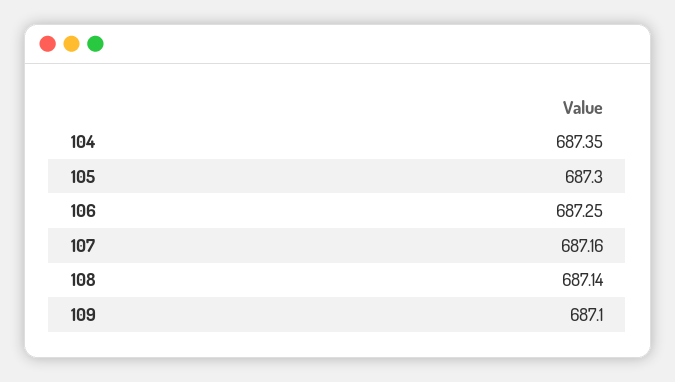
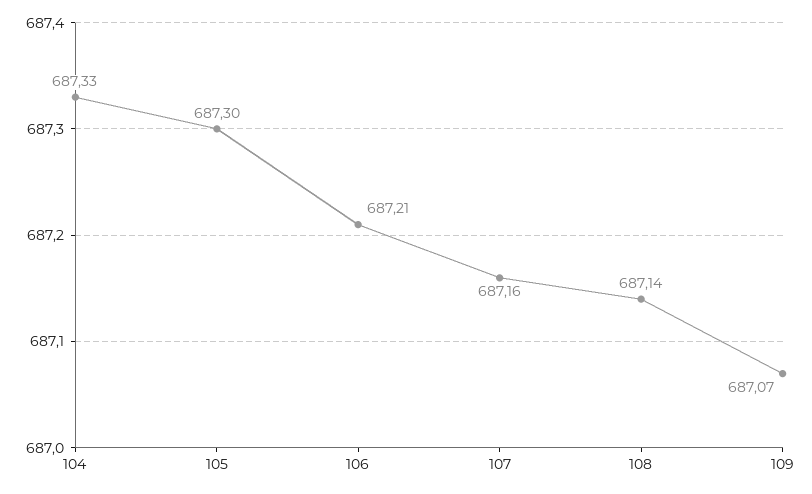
104: 687.35 -> 687.33
106: 687.25 -> 687.21
109: 687.1 -> 687.07

